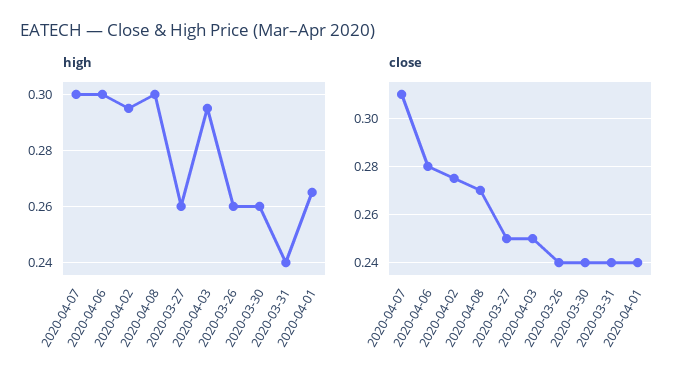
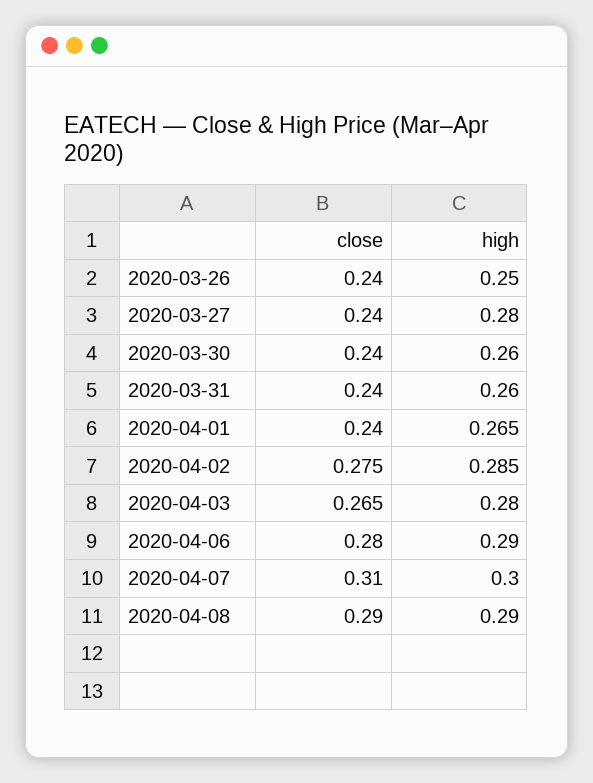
high, 2020-04-06: 0.3 -> 0.29
high, 2020-04-02: 0.295 -> 0.285
high, 2020-04-08: 0.3 -> 0.29
high, 2020-03-27: 0.26 -> 0.28
high, 2020-04-03: 0.295 -> 0.28
high, 2020-03-26: 0.26 -> 0.25
high, 2020-03-31: 0.24 -> 0.26
close, 2020-04-08: 0.27 -> 0.29
close, 2020-03-27: 0.25 -> 0.24
close, 2020-04-03: 0.25 -> 0.265

